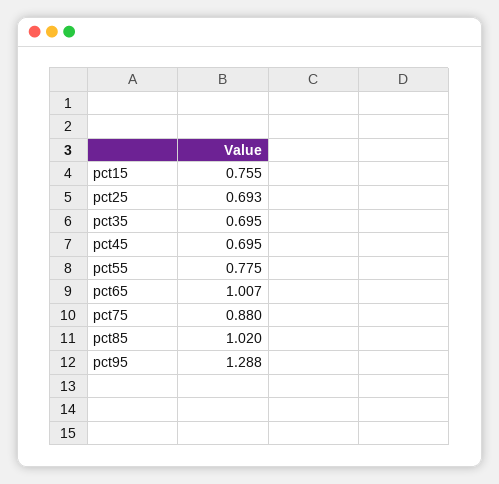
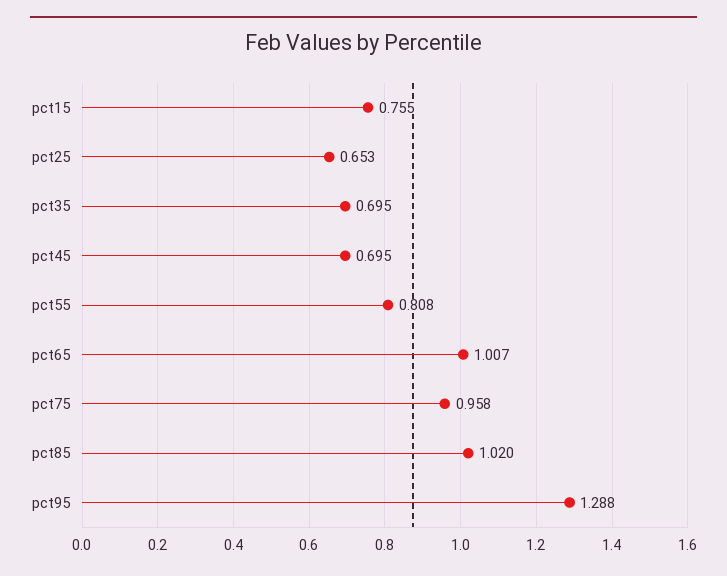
pct25: 0.693 -> 0.653
pct55: 0.775 -> 0.808
pct75: 0.88 -> 0.958

